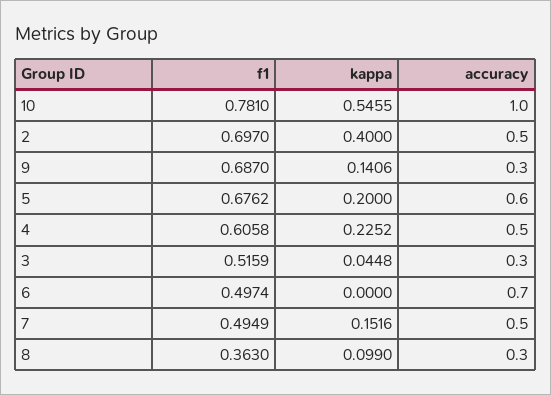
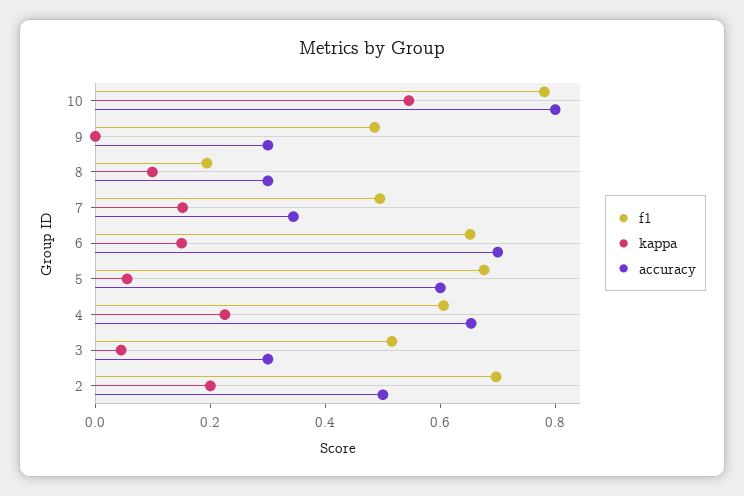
accuracy, 10: 1 -> 0.8
kappa, 2: 0.4 -> 0.2
f1, 9: 0.687 -> 0.5
kappa, 9: 0.1406 -> 0
kappa, 5: 0.2 -> 0.05
accuracy, 4: 0.5 -> 0.65
f1, 6: 0.4974 -> 0.65
kappa, 6: 0 -> 0.15
accuracy, 7: 0.5 -> 0.35
f1, 8: 0.363 -> 0.2

